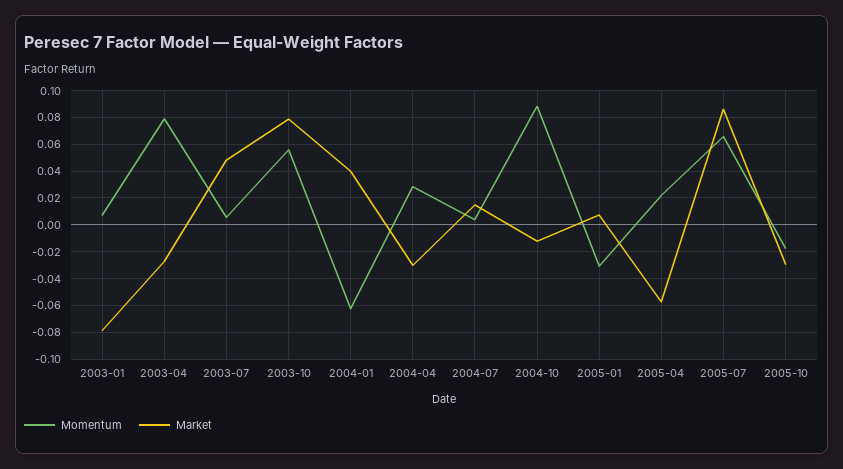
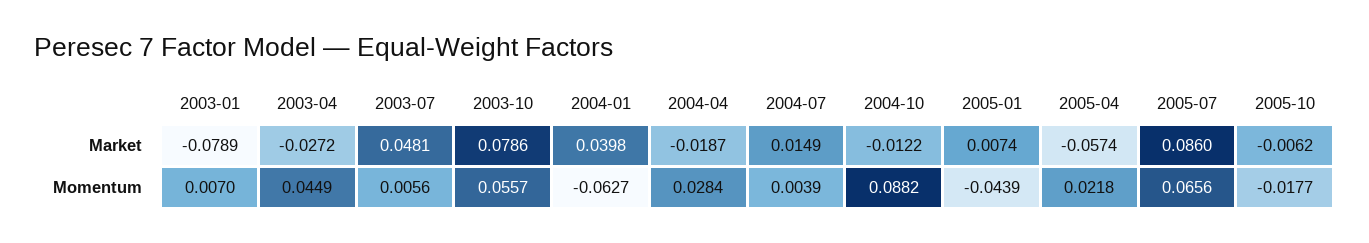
Momentum, 2003-04: 0.08 -> 0.0449
Market, 2004-04: -0.03 -> -0.0187
Momentum, 2005-01: -0.03 -> -0.0439
Market, 2005-10: -0.03 -> -0.0062

